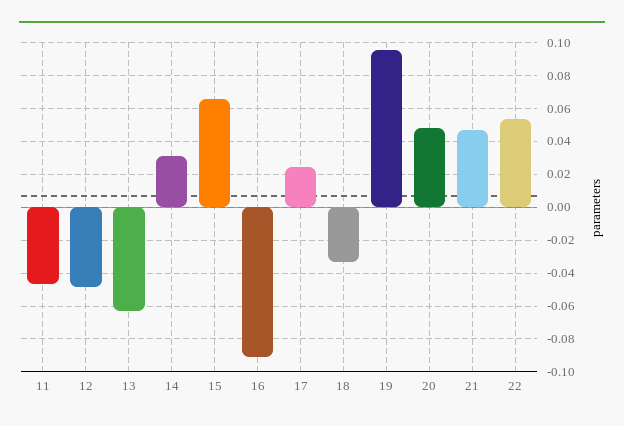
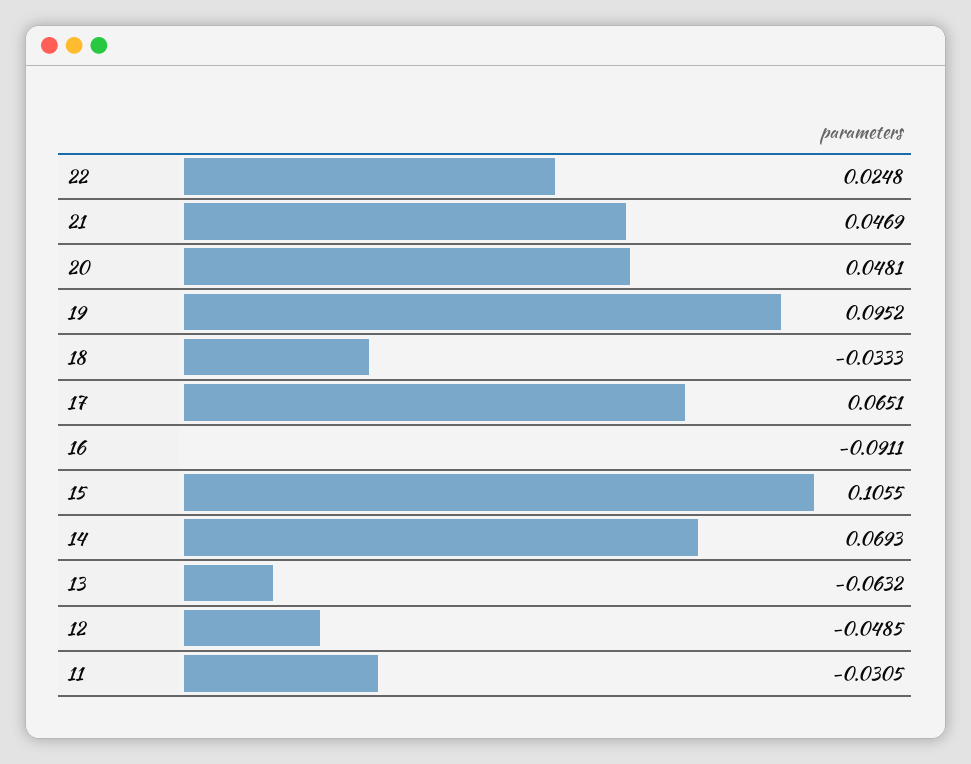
11: -0.045 -> -0.0305
14: 0.03 -> 0.0693
15: 0.065 -> 0.1055
17: 0.025 -> 0.0651
22: 0.055 -> 0.0248

